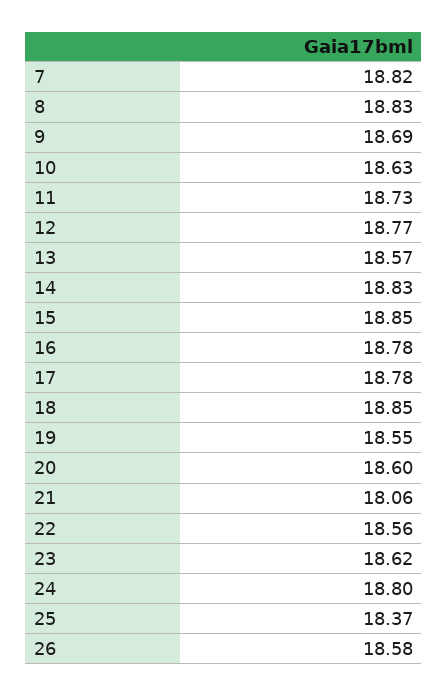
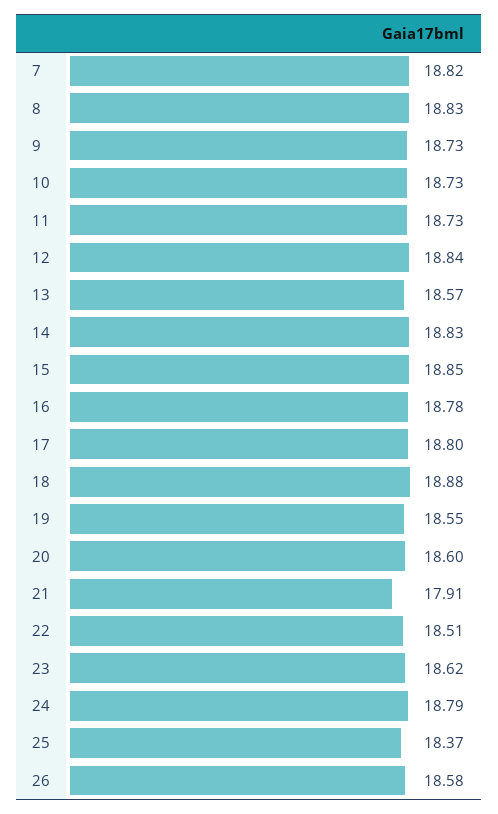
9: 18.69 -> 18.73
10: 18.63 -> 18.73
12: 18.77 -> 18.84
17: 18.78 -> 18.8
18: 18.85 -> 18.88
21: 18.06 -> 17.91
22: 18.56 -> 18.51
24: 18.8 -> 18.79

